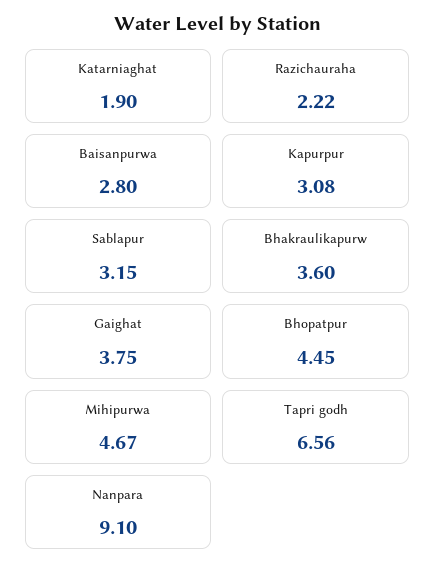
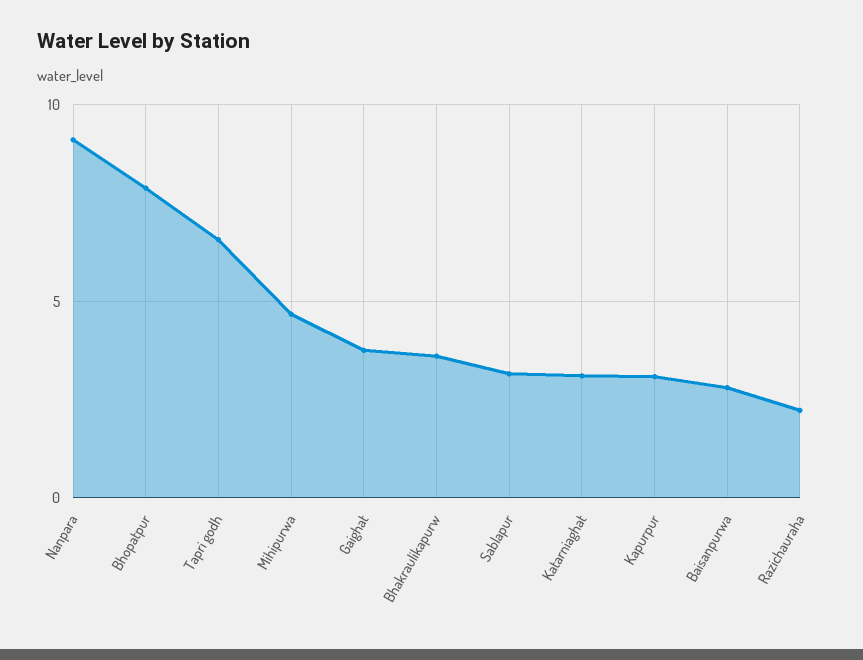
Katarniaghat: 1.9 -> 3
Bhopatpur: 4.45 -> 8

